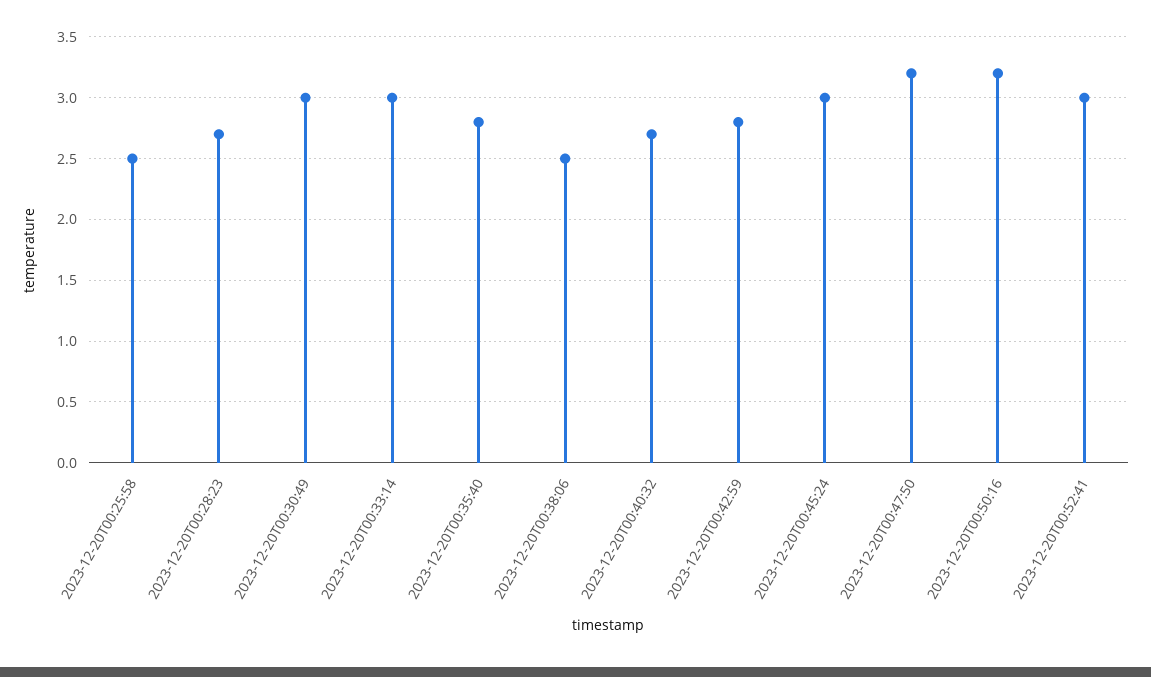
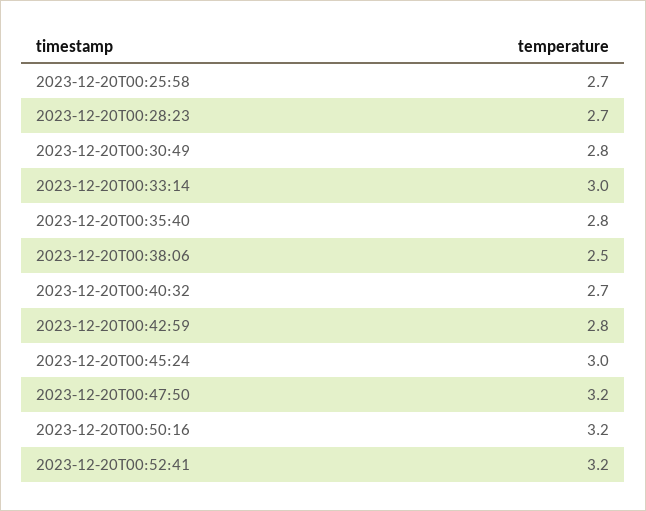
2023-12-20T00:25:58: 2.5 -> 2.7
2023-12-20T00:30:49: 3 -> 2.8
2023-12-20T00:52:41: 3 -> 3.2

